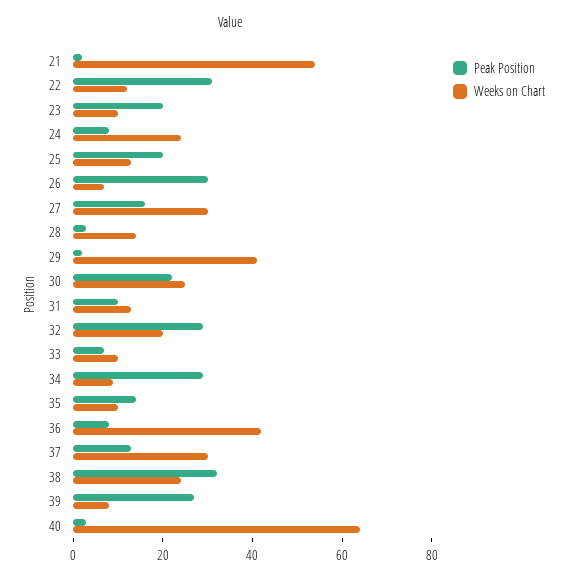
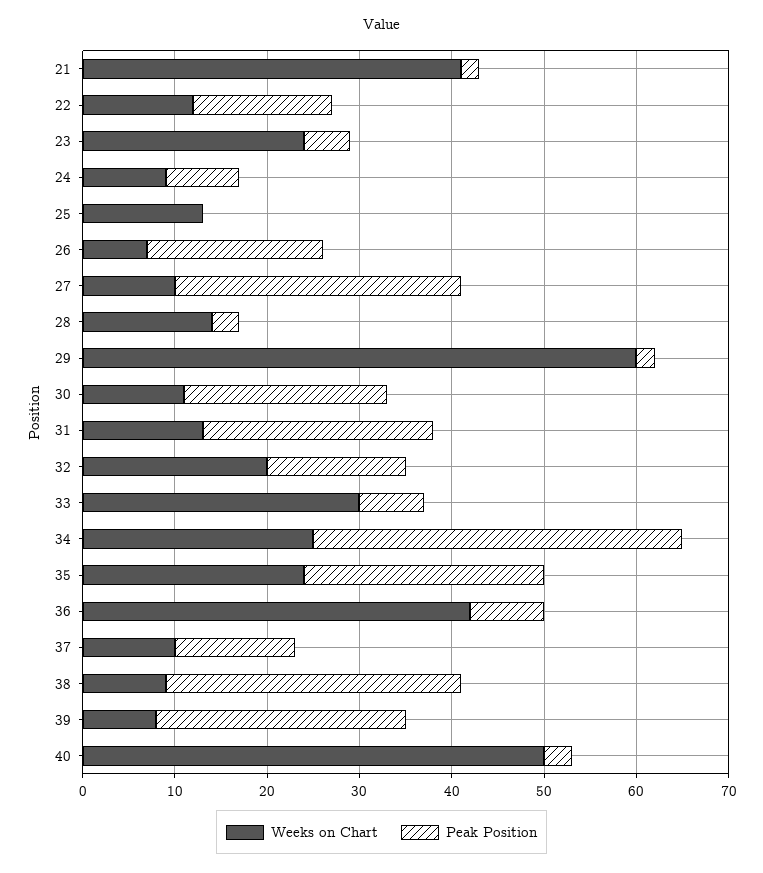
Weeks on Chart, 21: 55 -> 41
Peak Position, 22: 30 -> 15
Peak Position, 23: 20 -> 5
Weeks on Chart, 23: 10 -> 24
Weeks on Chart, 24: 25 -> 9
Peak Position, 25: 20 -> 0
Peak Position, 26: 30 -> 19
Peak Position, 27: 15 -> 31
Weeks on Chart, 27: 30 -> 10
Weeks on Chart, 29: 40 -> 60
Weeks on Chart, 30: 25 -> 11
Peak Position, 31: 10 -> 25
Peak Position, 32: 30 -> 15
Weeks on Chart, 33: 10 -> 30
Peak Position, 34: 30 -> 40
Weeks on Chart, 34: 10 -> 25
Peak Position, 35: 15 -> 26
Weeks on Chart, 35: 10 -> 24
Weeks on Chart, 37: 30 -> 10
Weeks on Chart, 38: 25 -> 9
Weeks on Chart, 40: 65 -> 50

